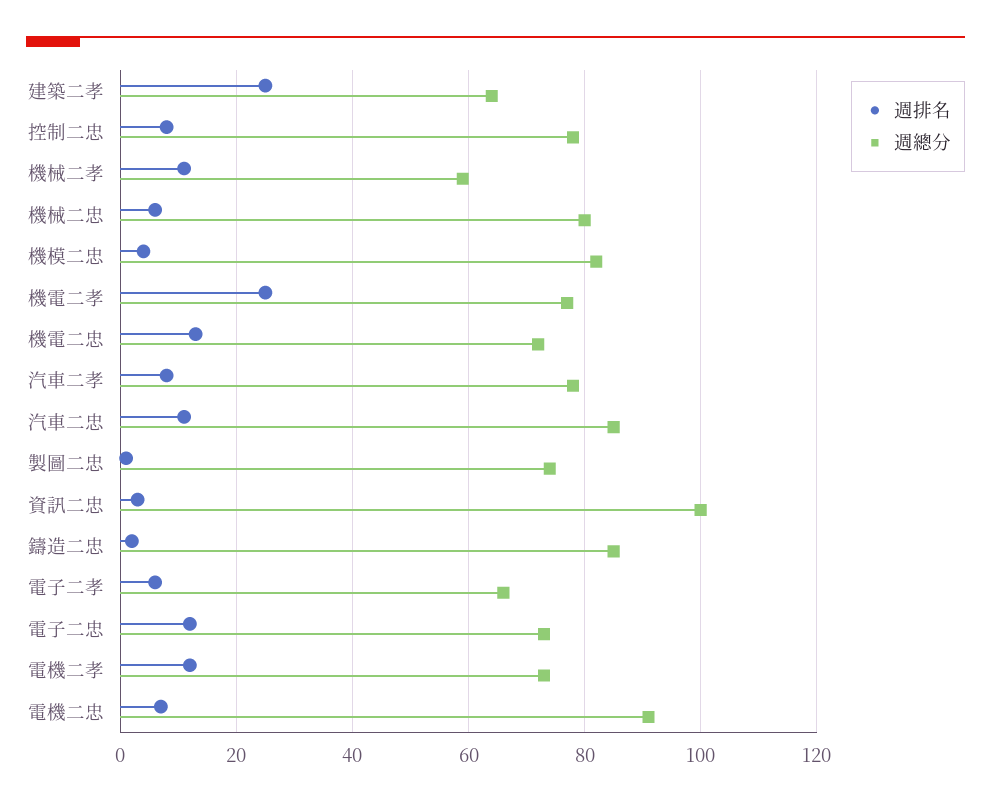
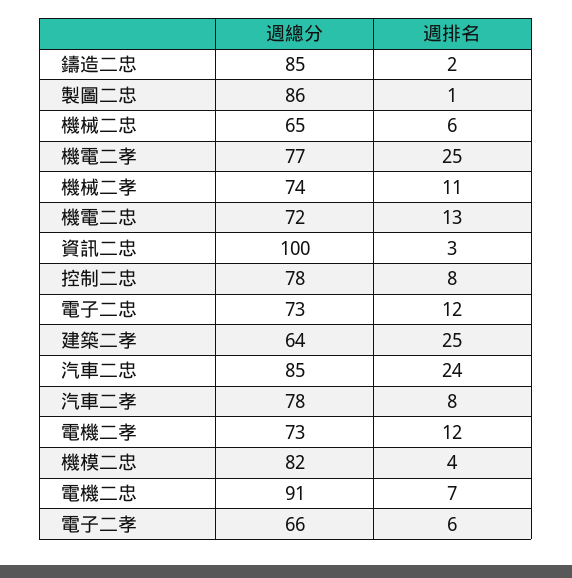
週總分, 機械二孝: 60 -> 74
週總分, 機械二忠: 80 -> 65
週排名, 汽車二忠: 10 -> 24
週總分, 製圖二忠: 75 -> 86

